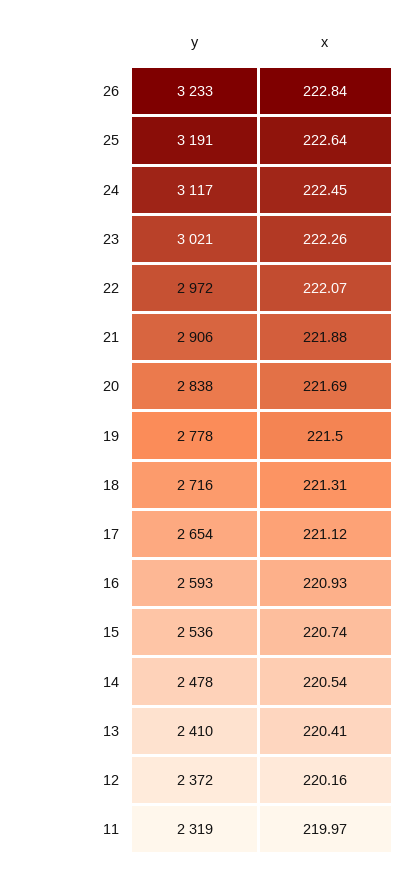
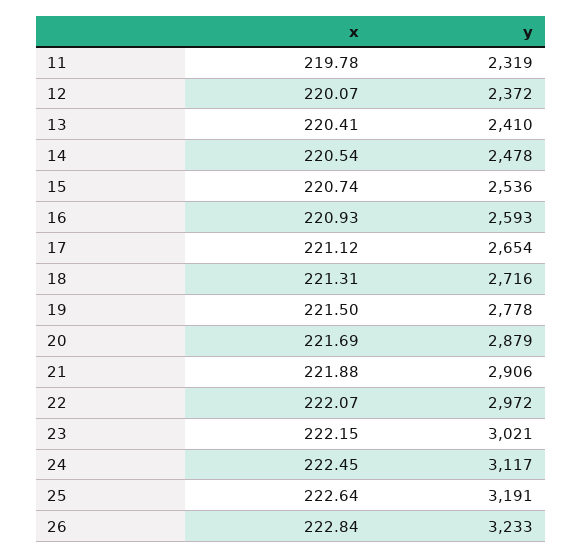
x, 23: 222.26 -> 222.15
y, 20: 2838 -> 2879
x, 12: 220.16 -> 220.07
x, 11: 219.97 -> 219.78

